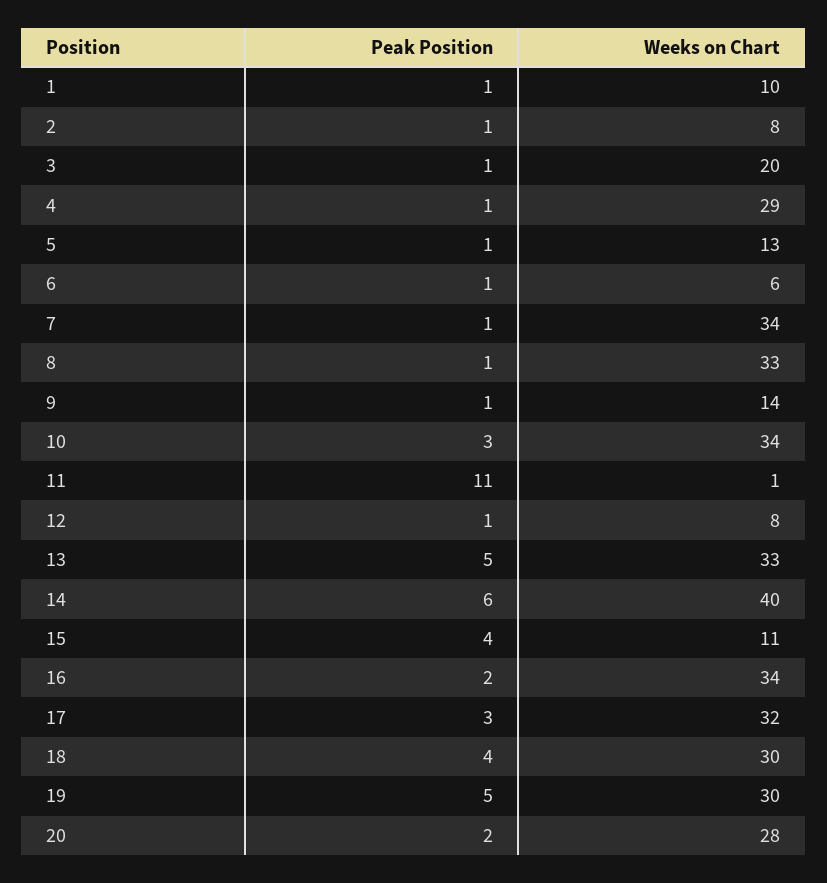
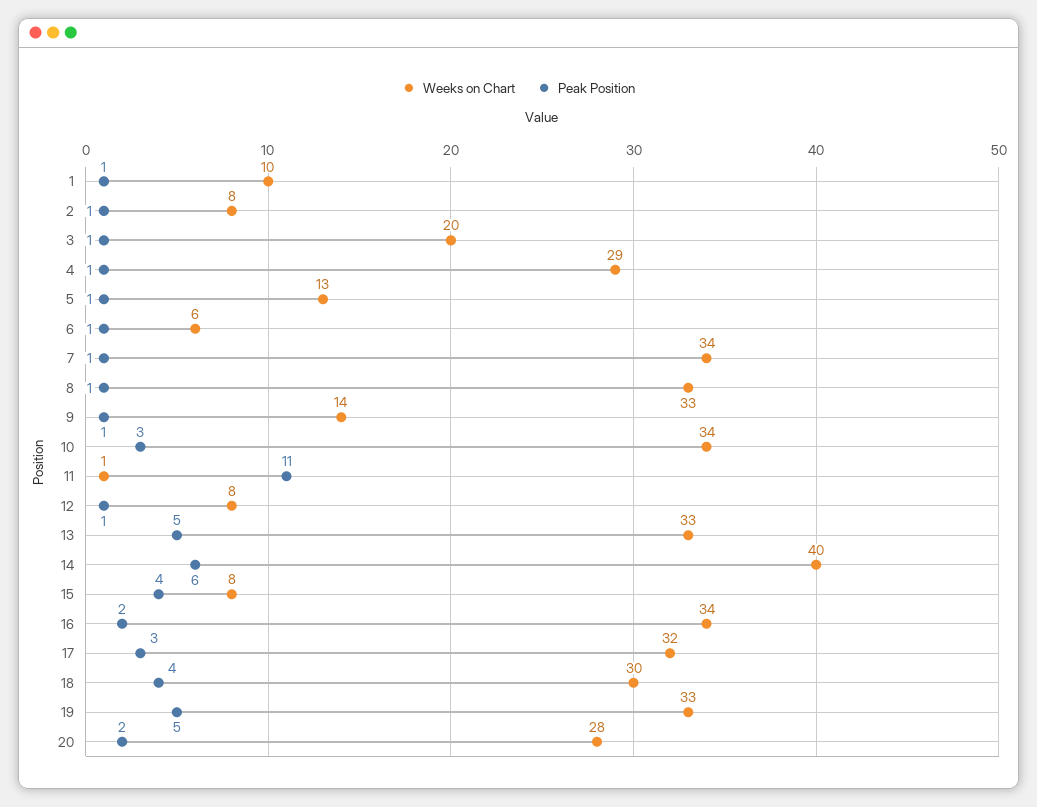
Weeks on Chart, 15: 11 -> 8
Weeks on Chart, 19: 30 -> 33

